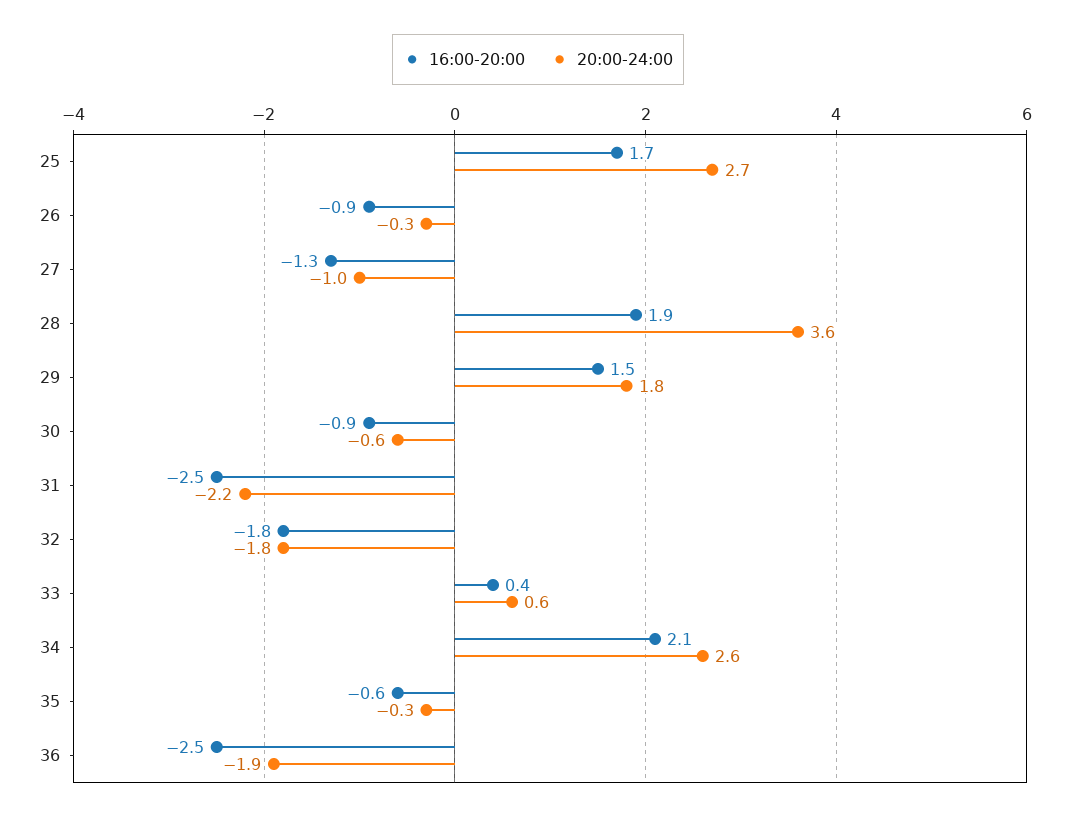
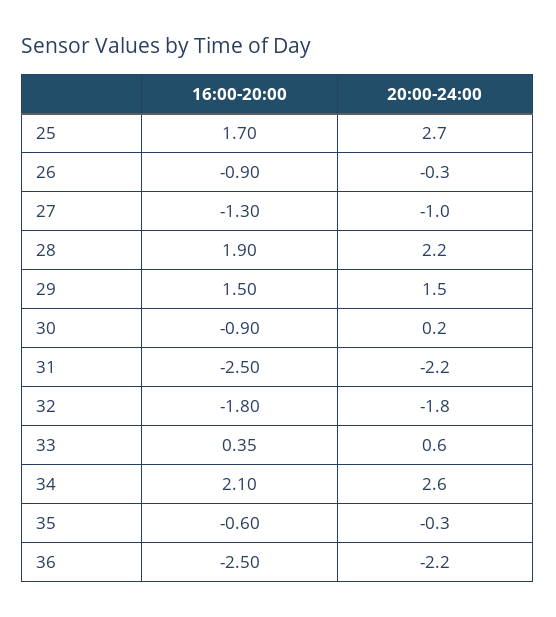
20:00-24:00, 28: 3.6 -> 2.2
20:00-24:00, 29: 1.8 -> 1.5
20:00-24:00, 30: -0.6 -> 0.2
20:00-24:00, 36: -1.9 -> -2.2

